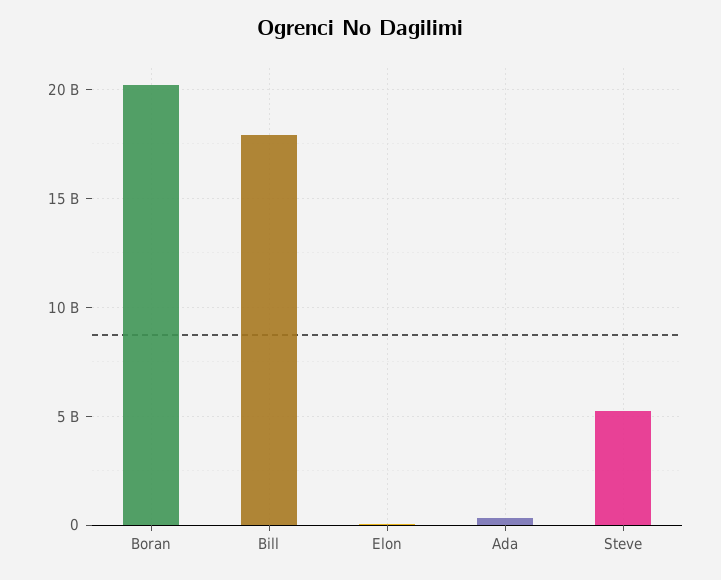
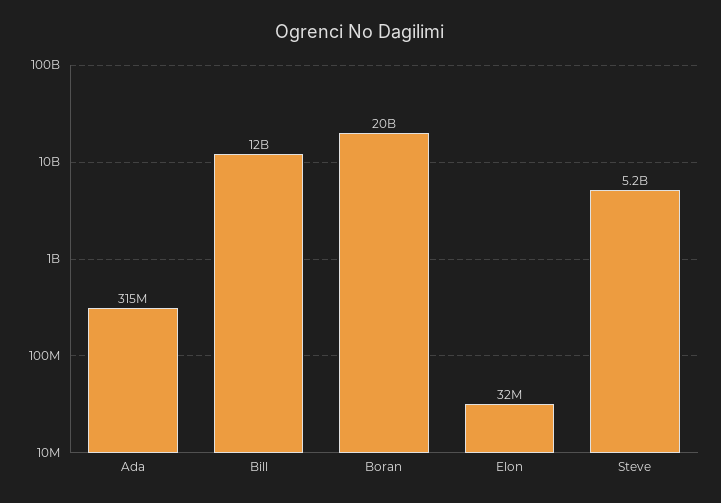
Bill: 18000000000 -> 12000000000

